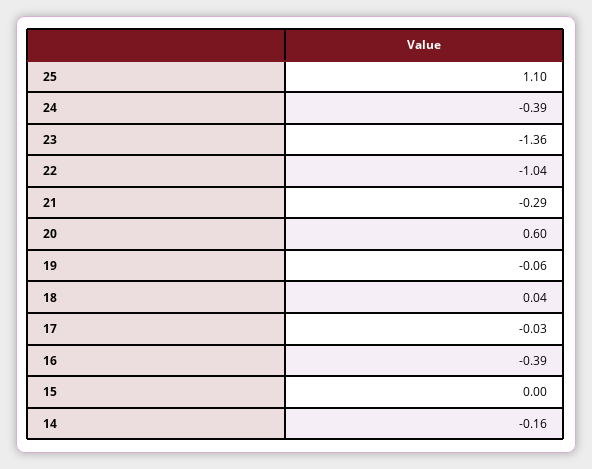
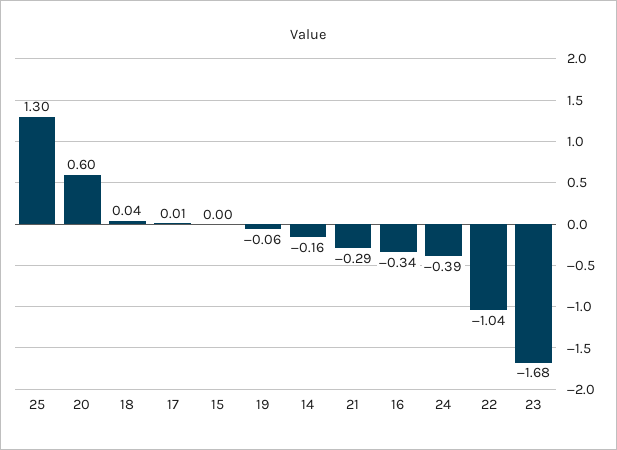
25: 1.1 -> 1.3
23: -1.36 -> -1.68
17: -0.03 -> 0.01
16: -0.39 -> -0.34

